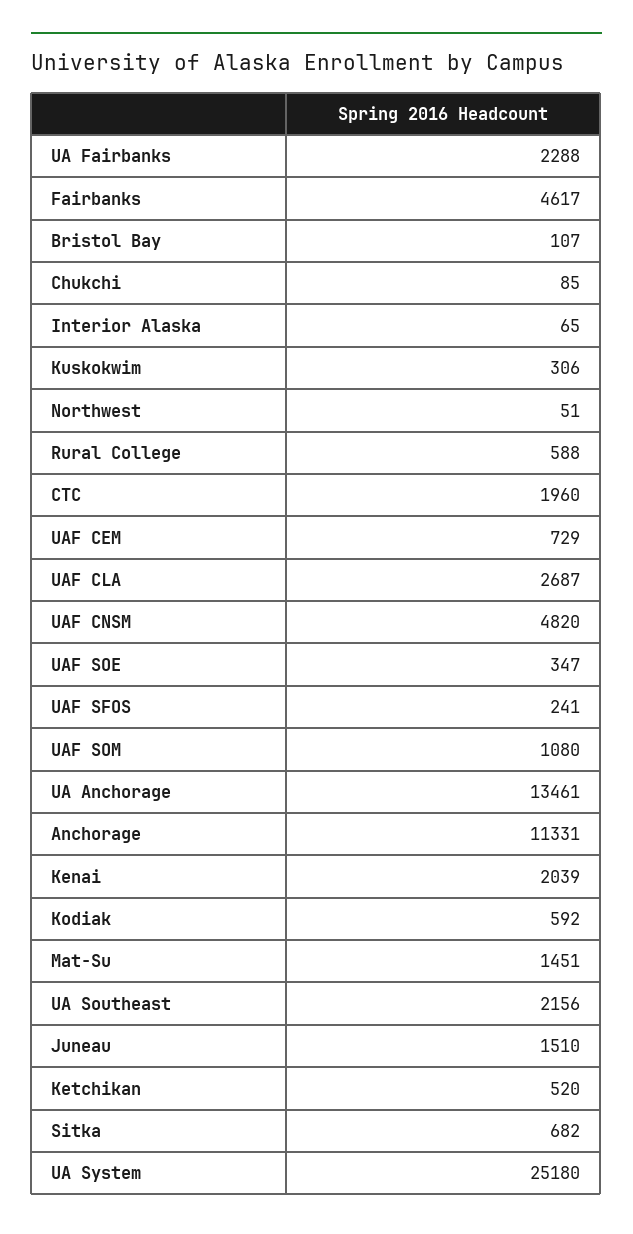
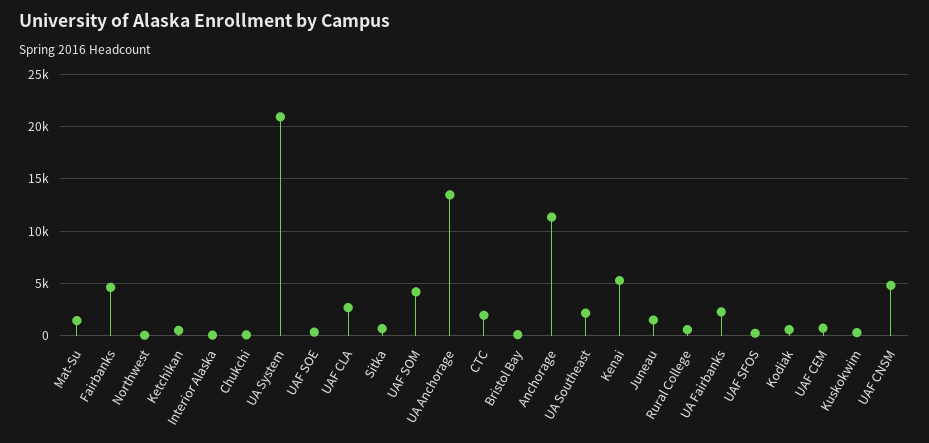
UAF SOM: 1080 -> 4000
Kenai: 2039 -> 5000
UA System: 25180 -> 21000

